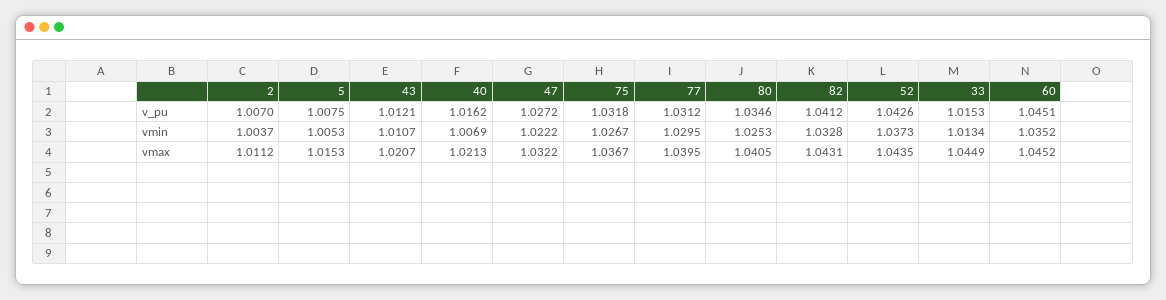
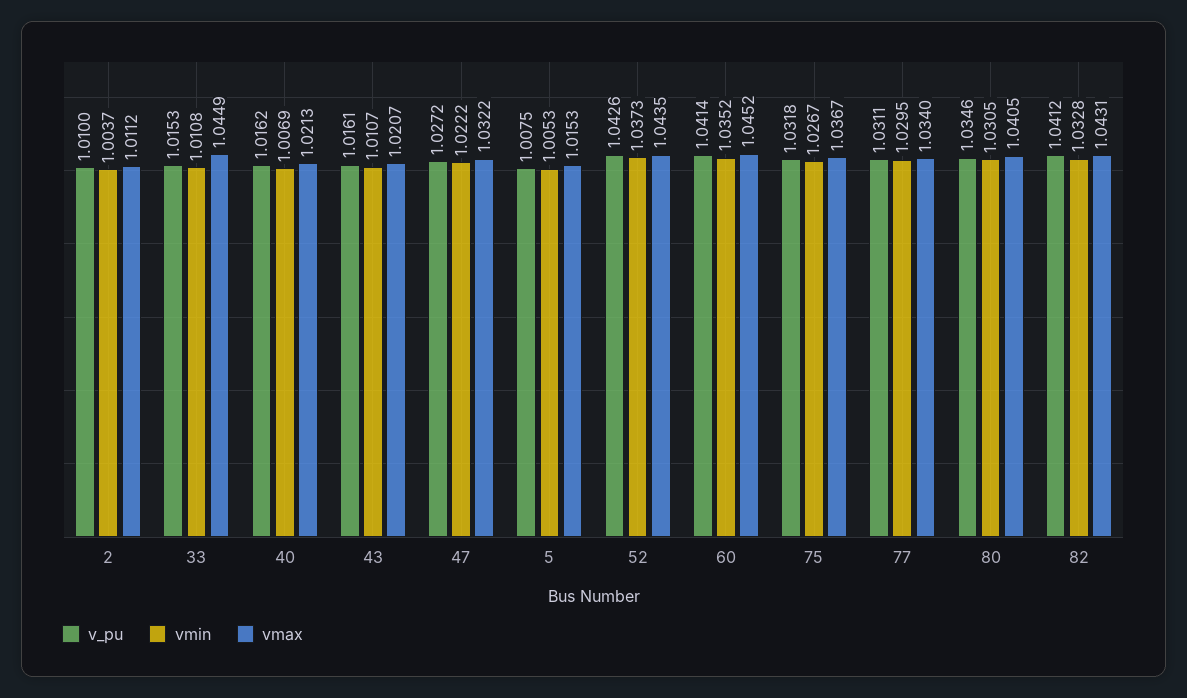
v_pu, 2: 1.007 -> 1.01
v_pu, 43: 1.0121 -> 1.0161
v_pu, 77: 1.0312 -> 1.0311
v_pu, 60: 1.0451 -> 1.0414
vmin, 80: 1.0253 -> 1.0305
vmin, 33: 1.0134 -> 1.0108
vmax, 77: 1.0395 -> 1.034

